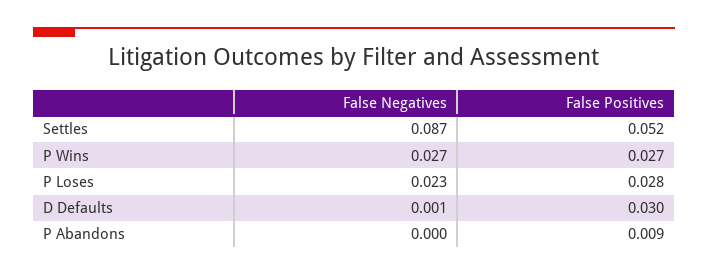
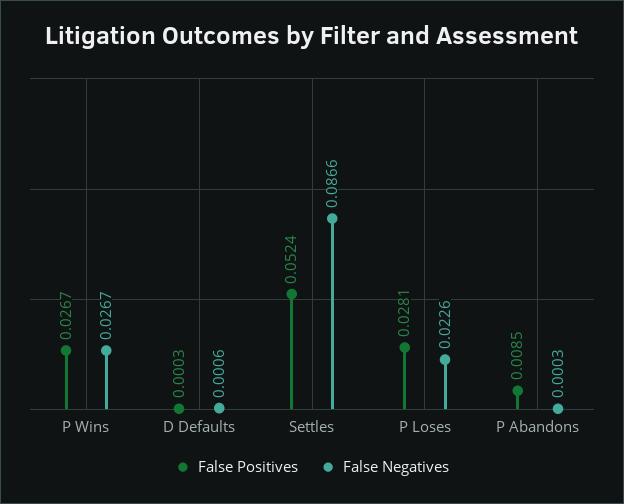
False Positives, D Defaults: 0.03 -> 0.0003

